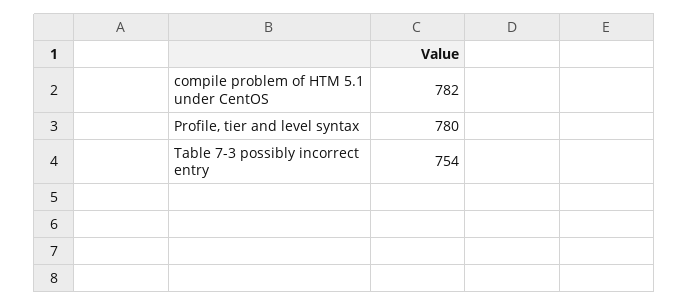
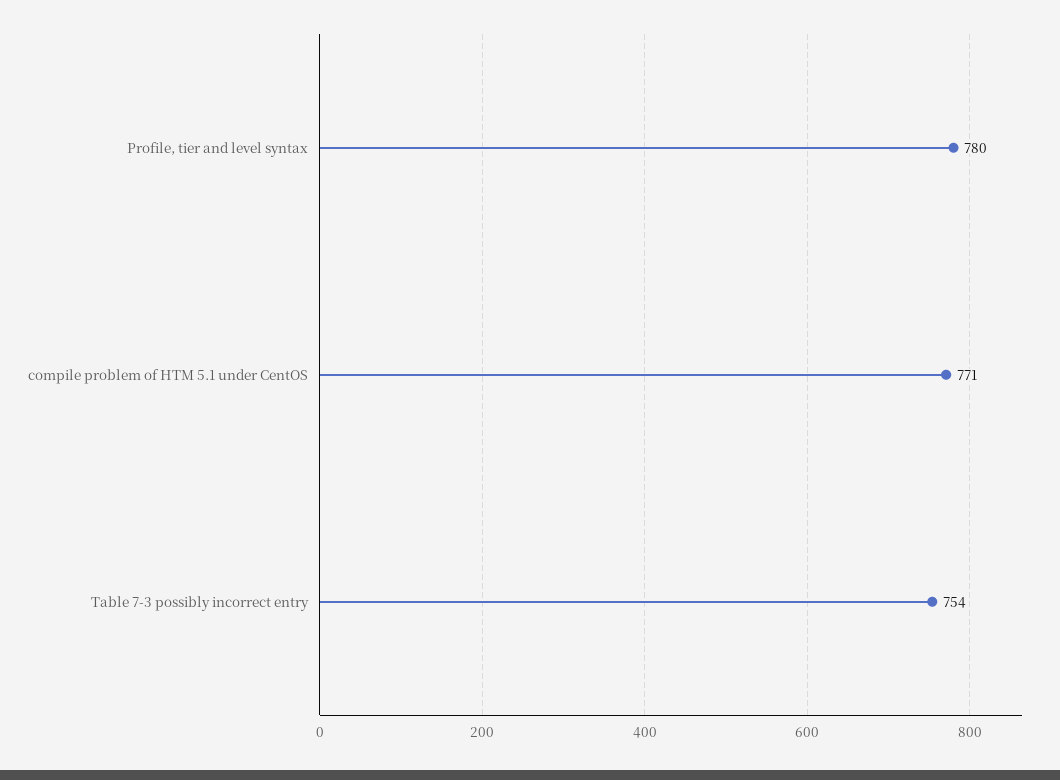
compile problem of HTM 5.1 under CentOS: 782 -> 771

